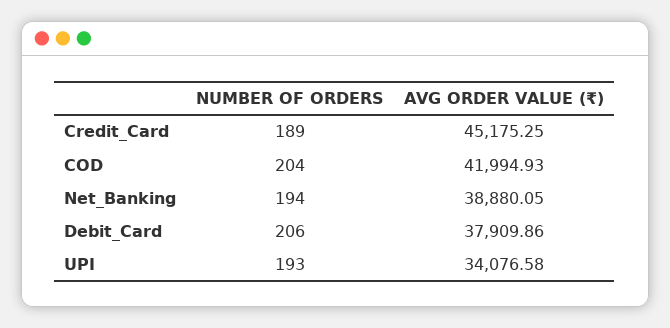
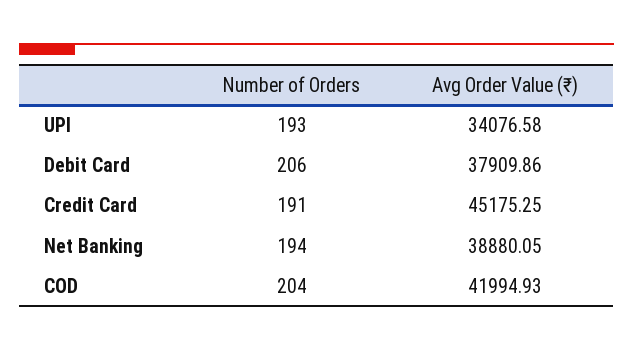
NUMBER OF ORDERS, Credit_Card: 189 -> 191

